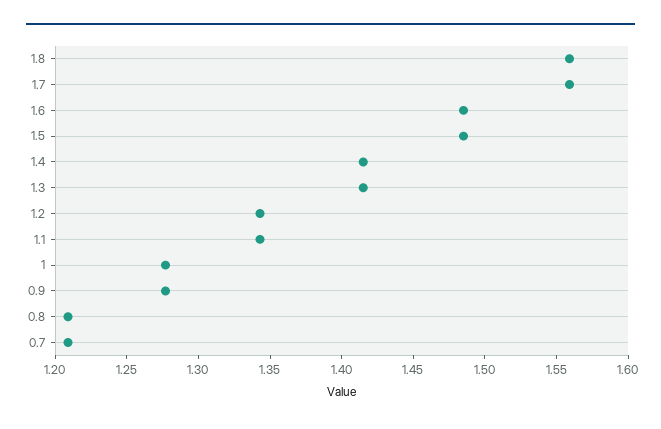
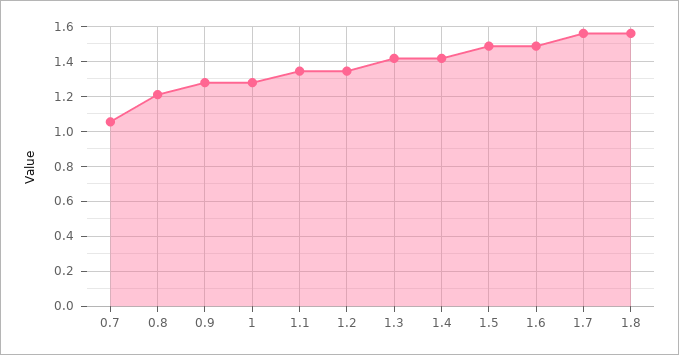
0.7: 1.21 -> 1.05

